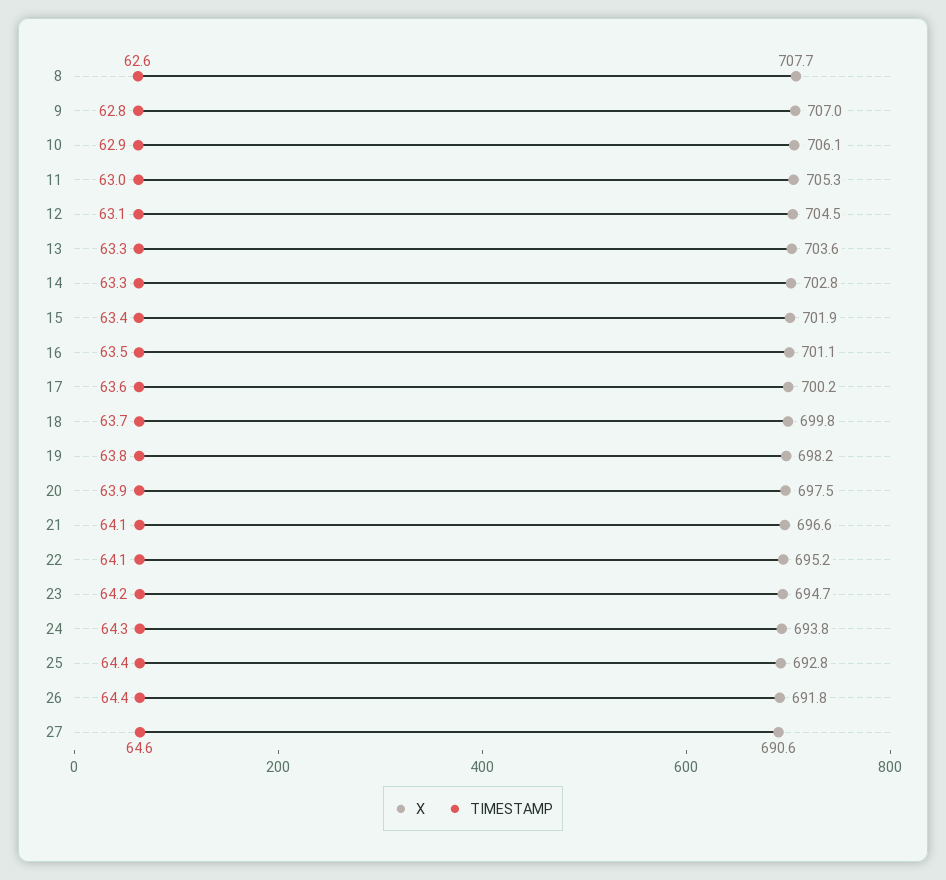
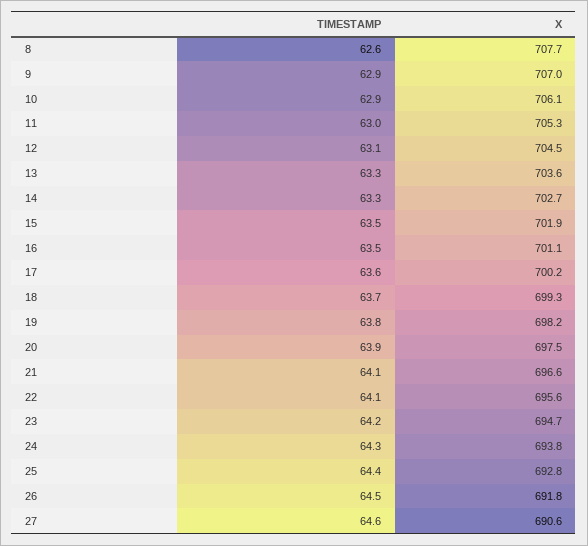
TIMESTAMP, 9: 62.8 -> 62.9
X, 14: 702.8 -> 702.7
TIMESTAMP, 15: 63.4 -> 63.5
X, 18: 699.8 -> 699.3
X, 22: 695.2 -> 695.6
TIMESTAMP, 26: 64.4 -> 64.5

